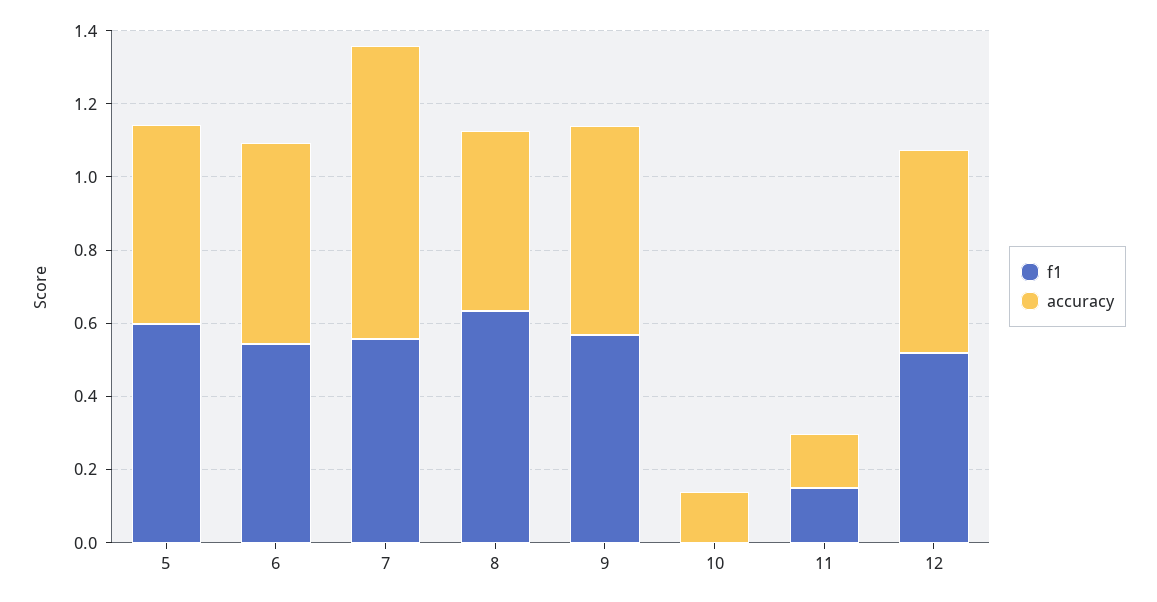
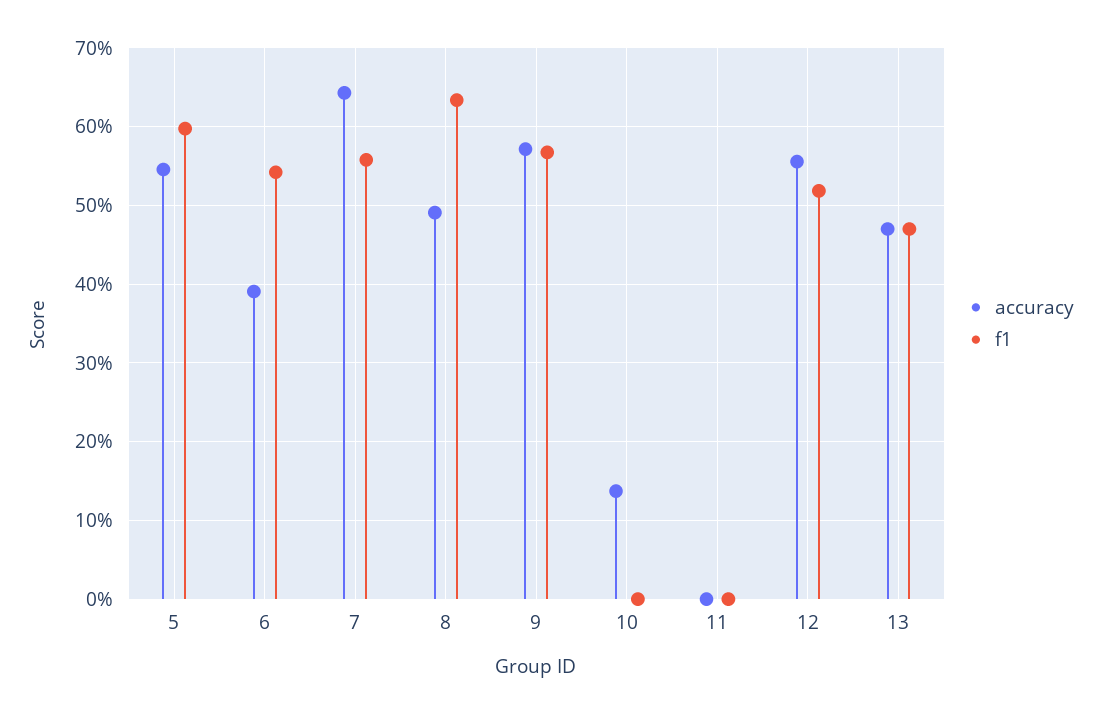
accuracy, 6: 0.55 -> 0.39
accuracy, 7: 0.8 -> 0.64
f1, 11: 0.15 -> 0
accuracy, 11: 0.15 -> 0
accuracy, 13: none -> 0.47
f1, 13: none -> 0.47

